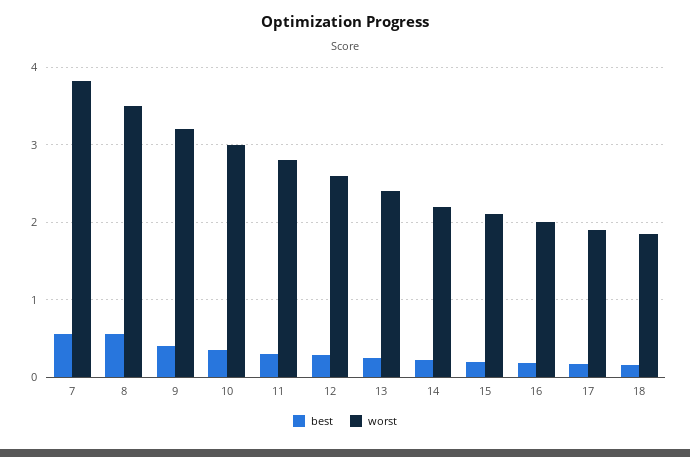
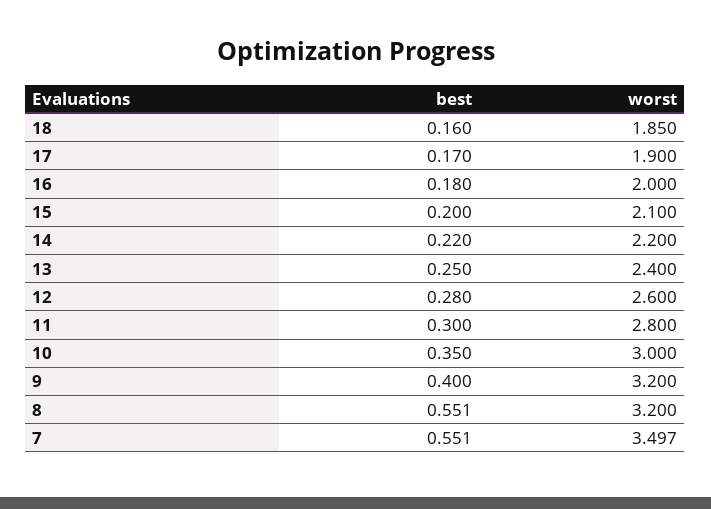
worst, 7: 3.8 -> 3.497
worst, 8: 3.5 -> 3.2

